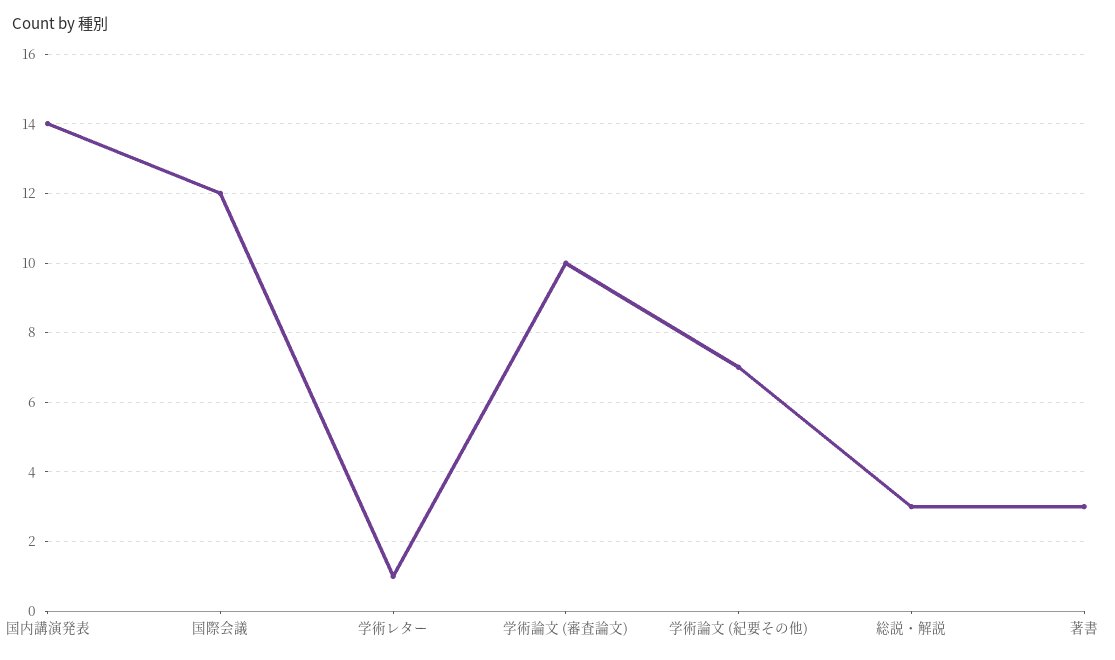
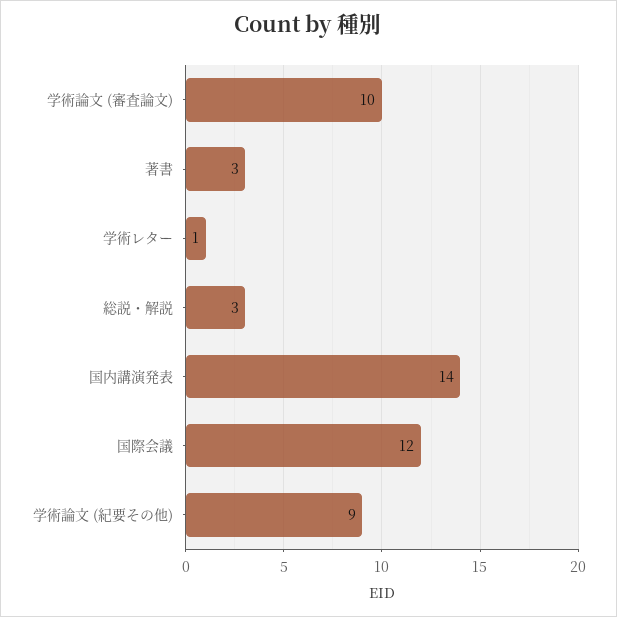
学術論文 (紀要その他): 7 -> 9

